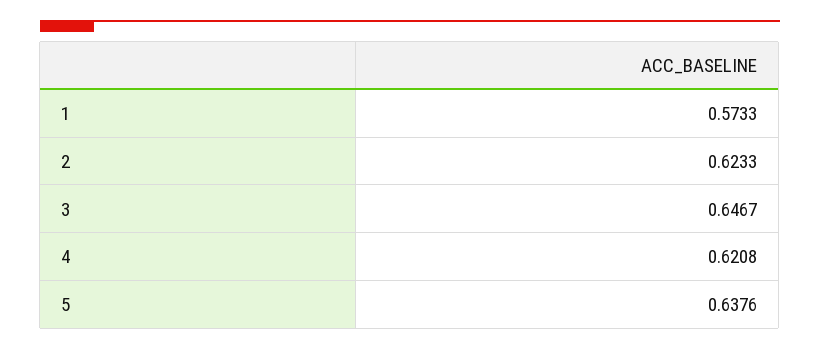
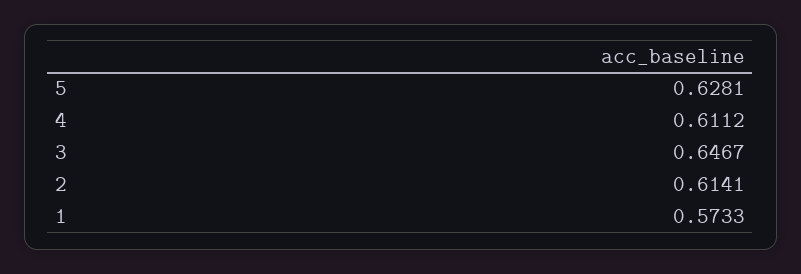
2: 0.6233 -> 0.6141
4: 0.6208 -> 0.6112
5: 0.6376 -> 0.6281

